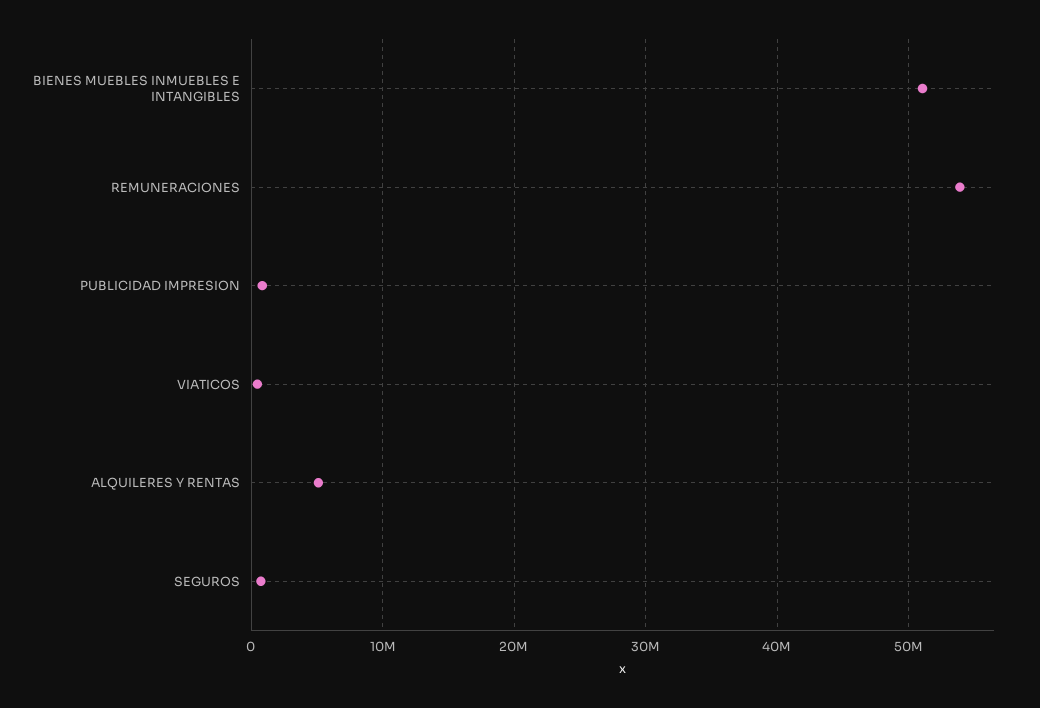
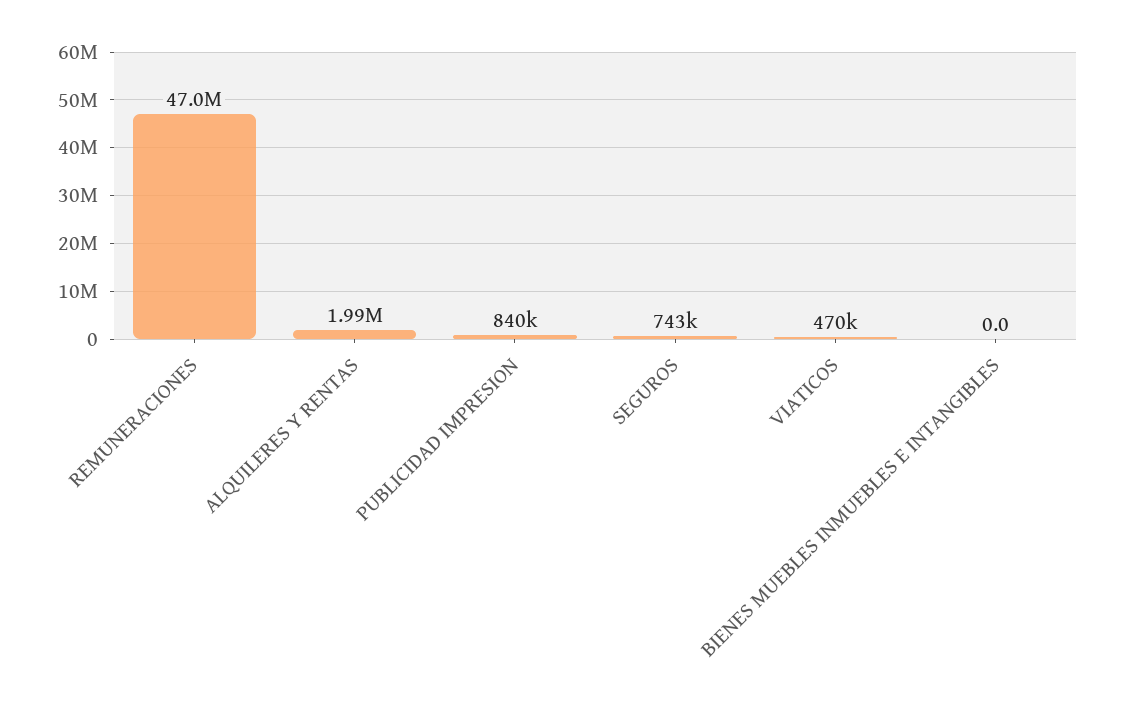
BIENES MUEBLES INMUEBLES E INTANGIBLES: 51000000 -> 0
REMUNERACIONES: 54000000 -> 47000000
ALQUILERES Y RENTAS: 5000000 -> 1990000

